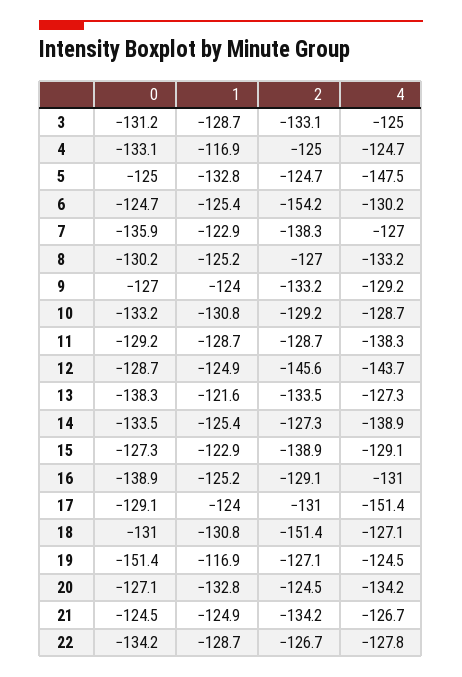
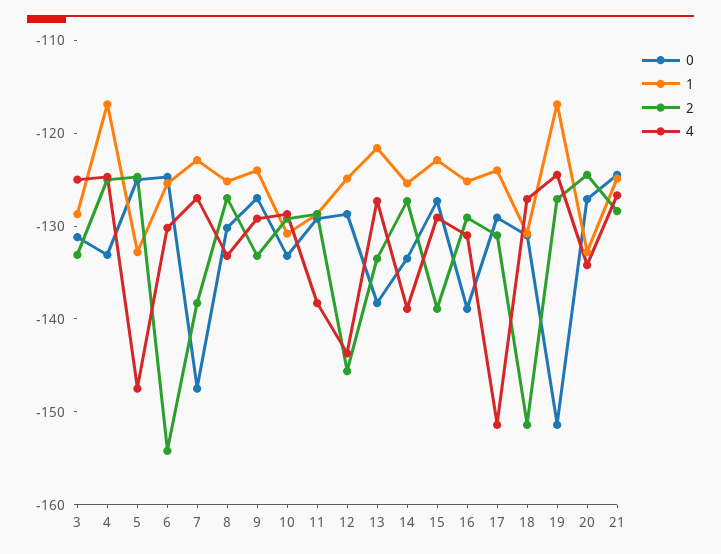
0, 7: -135.9 -> -148
2, 21: -134.2 -> -128
0, 22: -134.2 -> none
1, 22: -128.7 -> none
2, 22: -126.7 -> none
4, 22: -127.8 -> none

